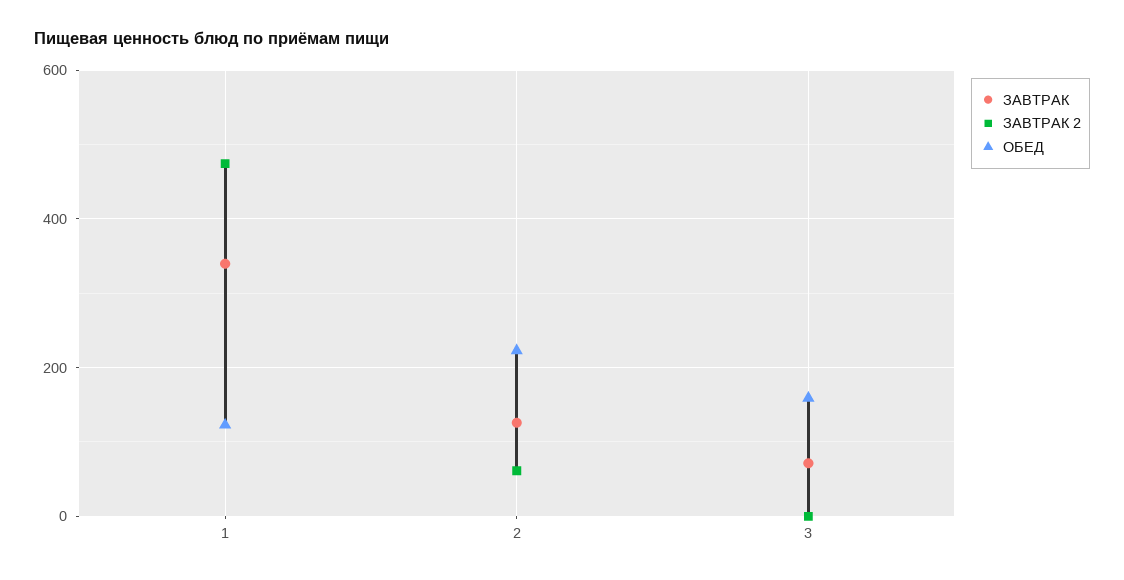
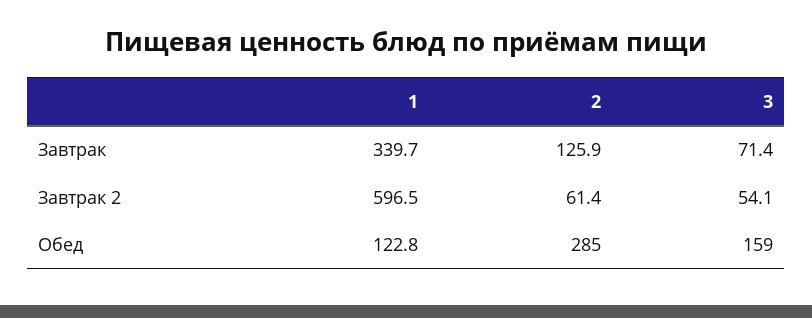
ЗАВТРАК 2, 1: 480 -> 596.5
ОБЕД, 2: 220 -> 285
ЗАВТРАК 2, 3: 0 -> 54.1

